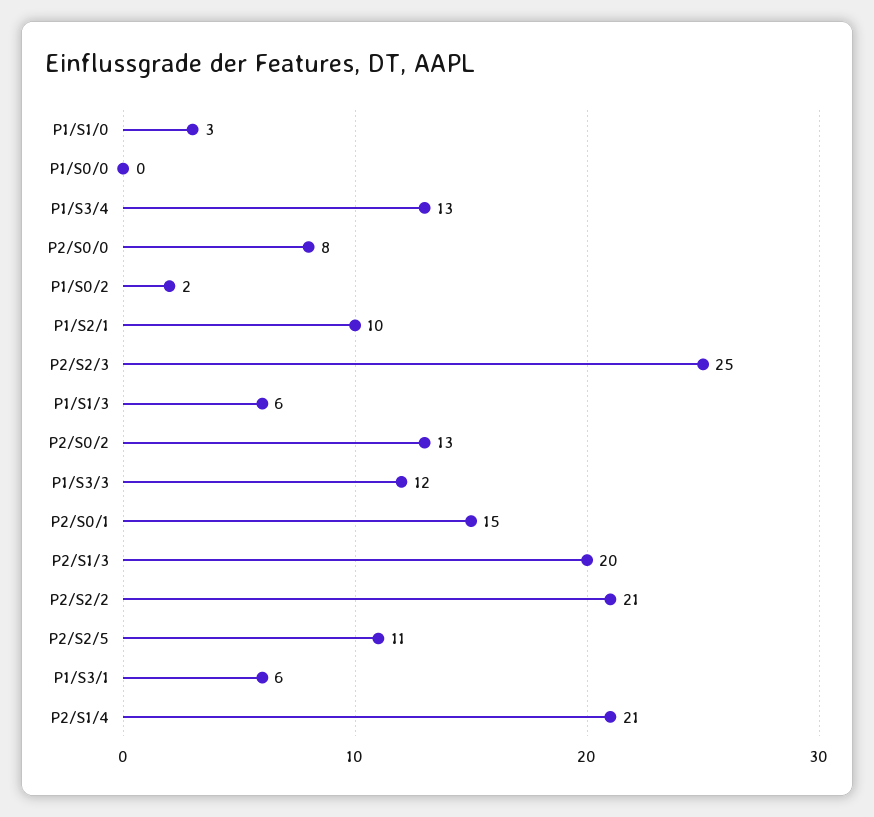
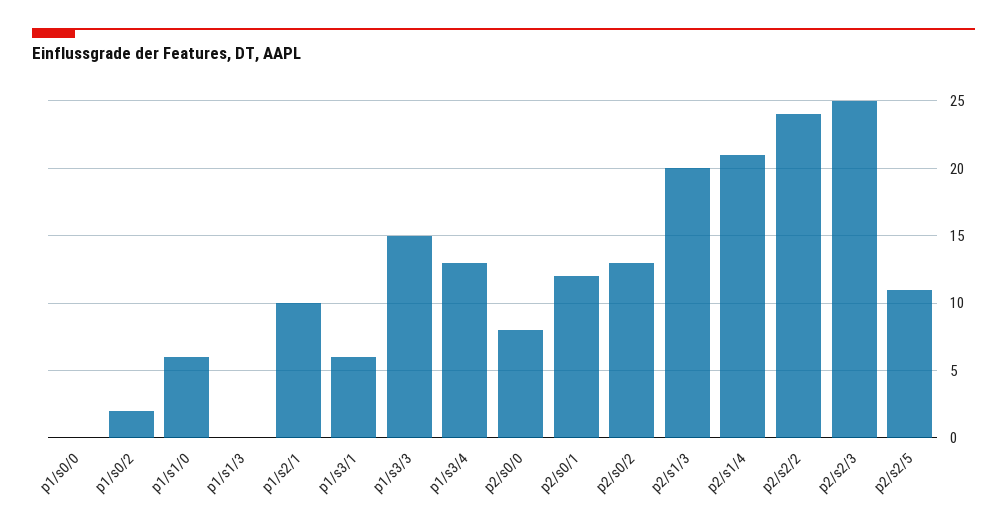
P1/S1/0: 3 -> 6
P1/S1/3: 6 -> 0
P1/S3/3: 12 -> 15
P2/S0/1: 15 -> 12
P2/S2/2: 21 -> 24

